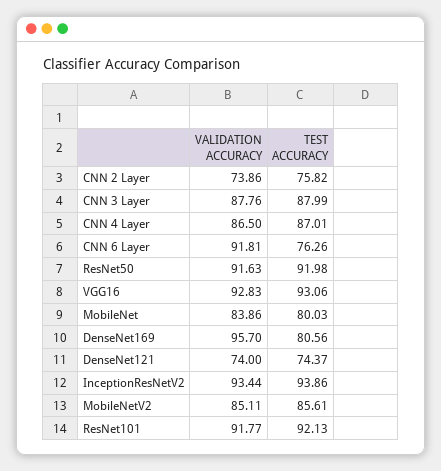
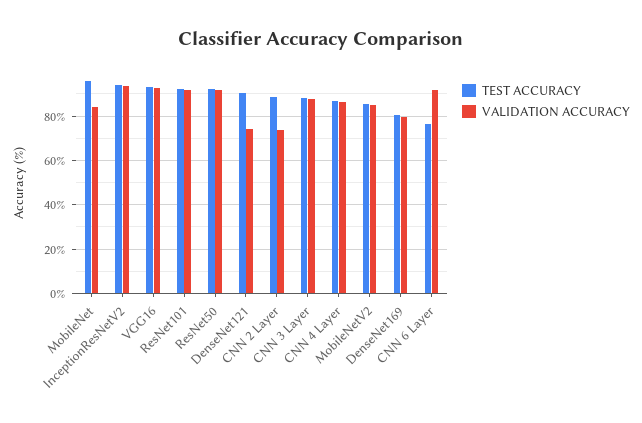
TEST ACCURACY, CNN 2 Layer: 75.82 -> 90
TEST ACCURACY, MobileNet: 80.03 -> 95
VALIDATION ACCURACY, DenseNet169: 95.7 -> 80
TEST ACCURACY, DenseNet121: 74.37 -> 90

